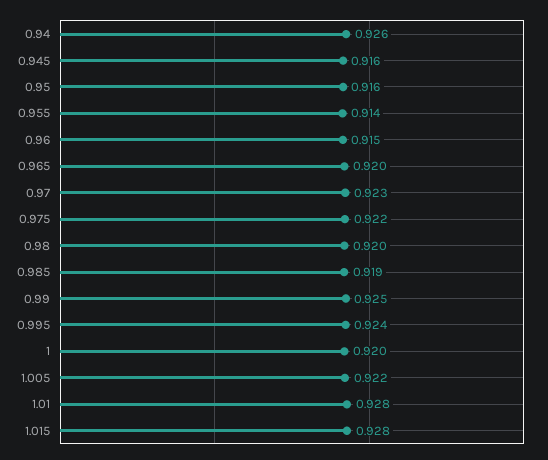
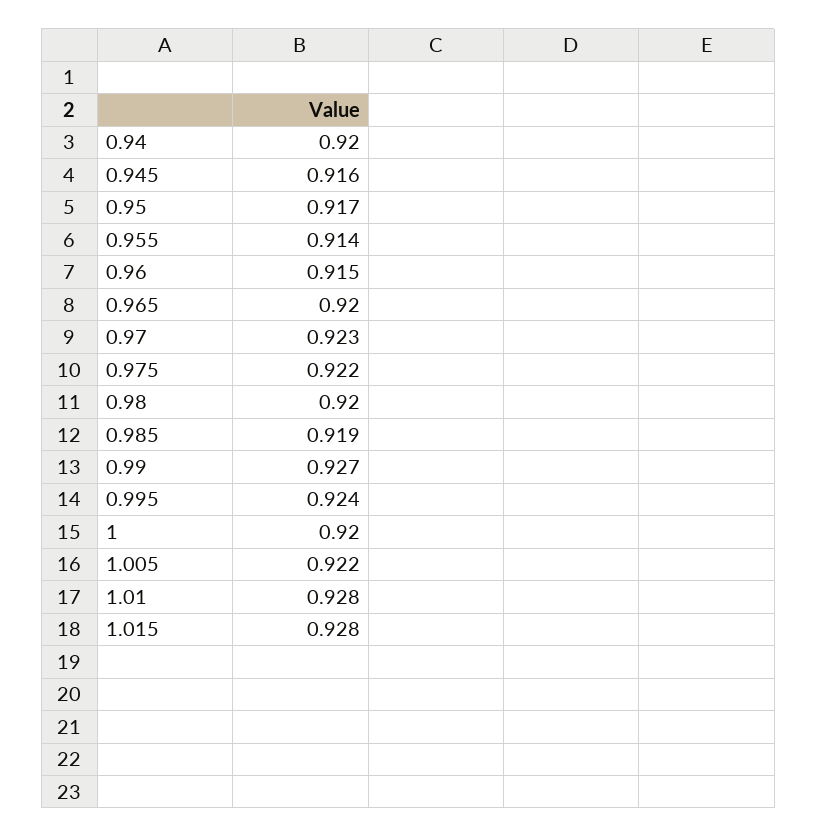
0.94: 0.926 -> 0.92
0.95: 0.916 -> 0.917
0.99: 0.925 -> 0.927

